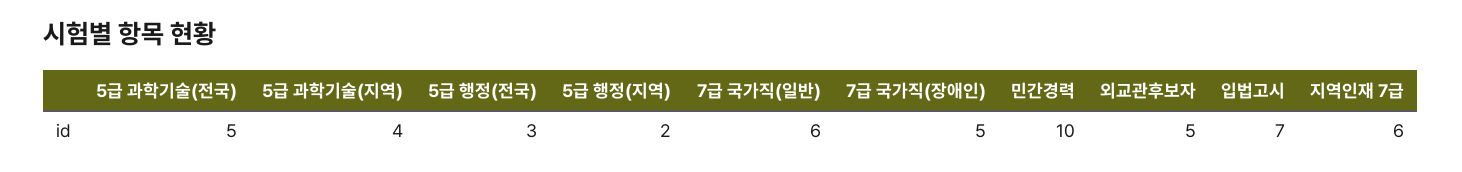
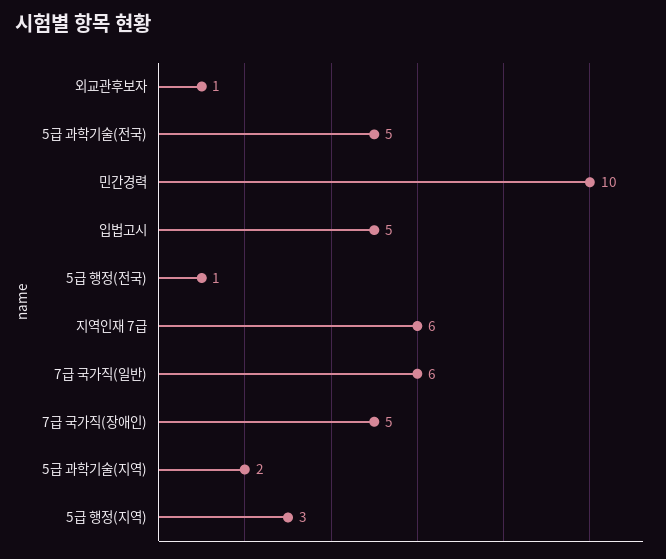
5급 과학기술(지역): 4 -> 2
5급 행정(전국): 3 -> 1
5급 행정(지역): 2 -> 3
외교관후보자: 5 -> 1
입법고시: 7 -> 5

